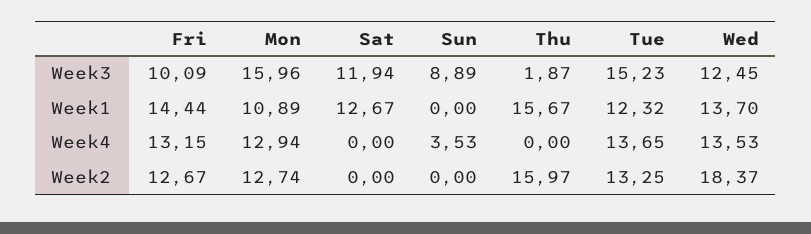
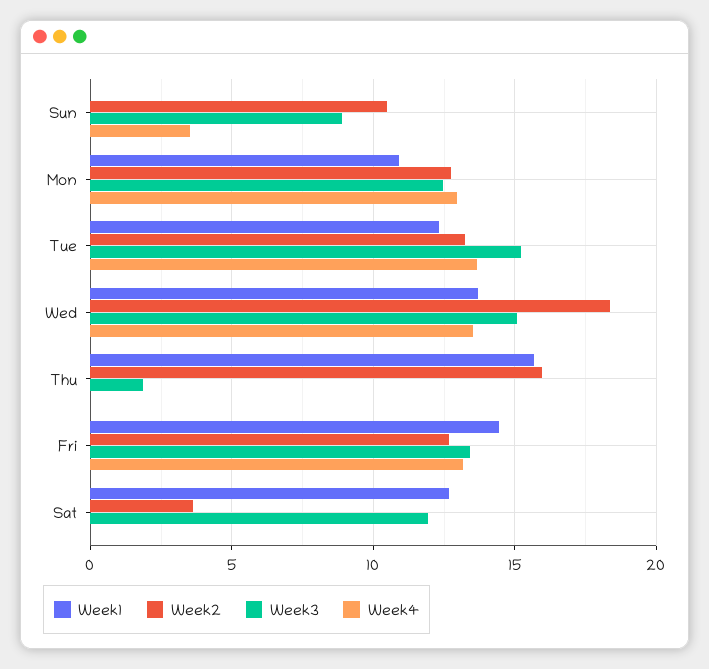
Week3, Fri: 10.09 -> 13.5
Week3, Mon: 15.96 -> 12.5
Week3, Wed: 12.45 -> 15
Week2, Sat: 0 -> 3.5
Week2, Sun: 0 -> 10.5

